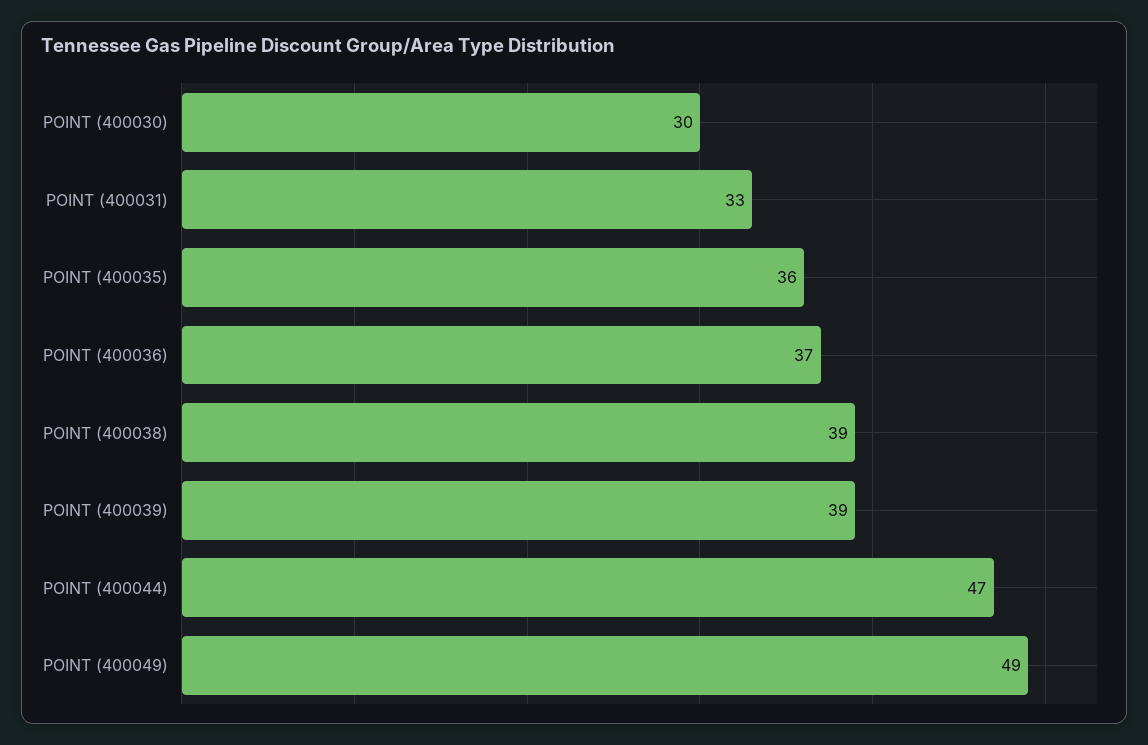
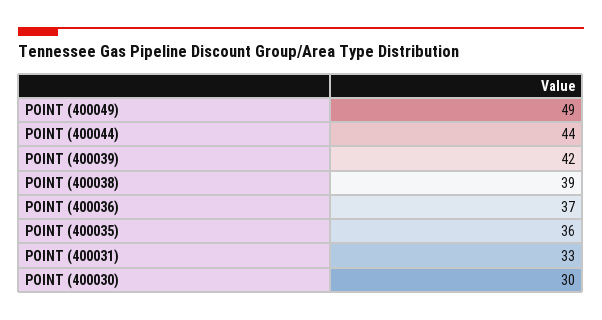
POINT (400039): 39 -> 42
POINT (400044): 47 -> 44

